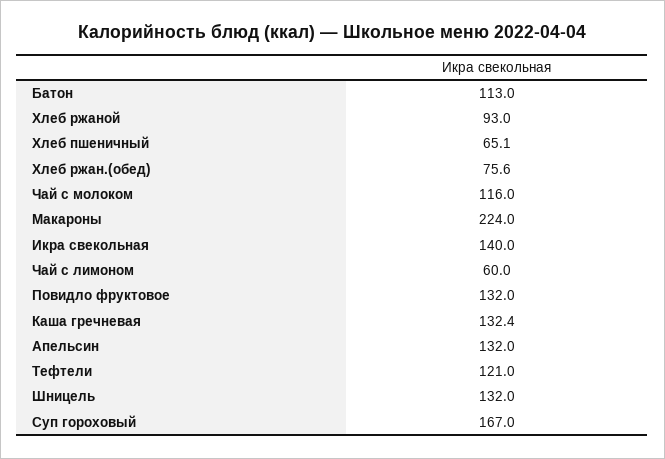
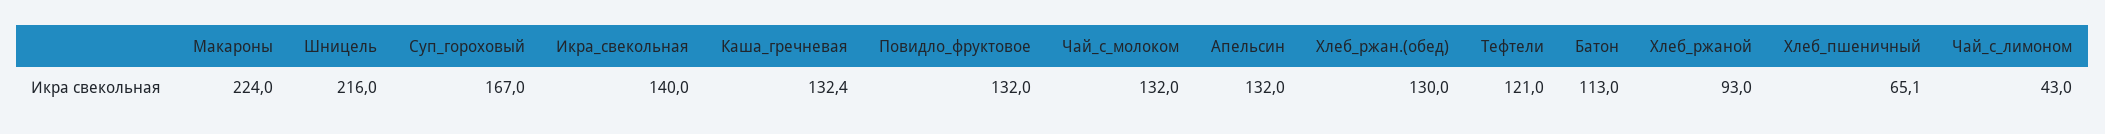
Хлеб ржан.(обед): 75.6 -> 130
Чай с молоком: 116 -> 132
Чай с лимоном: 60 -> 43
Шницель: 132 -> 216

